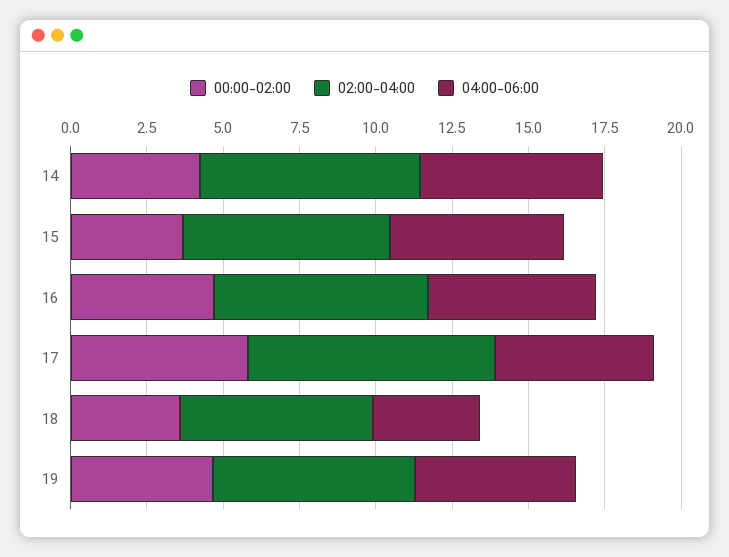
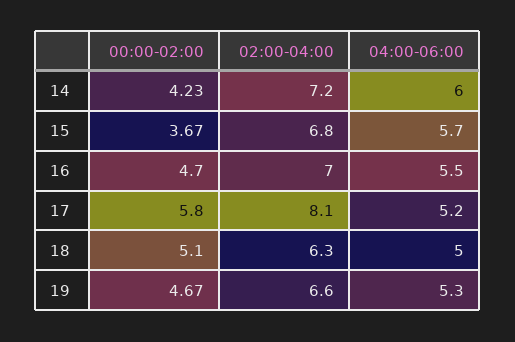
00:00-02:00, 18: 3.5 -> 5.1
04:00-06:00, 18: 3.5 -> 5

